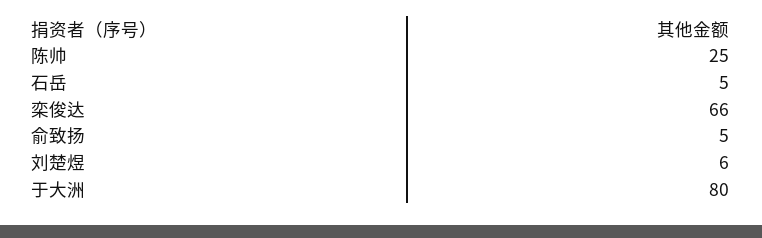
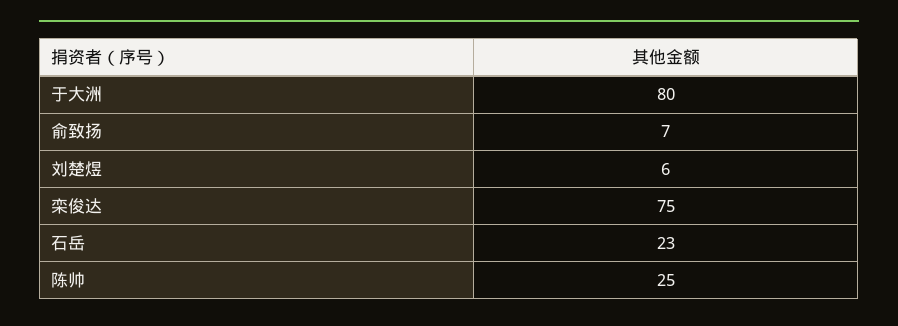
石岳: 5 -> 23
栾俊达: 66 -> 75
俞致扬: 5 -> 7

